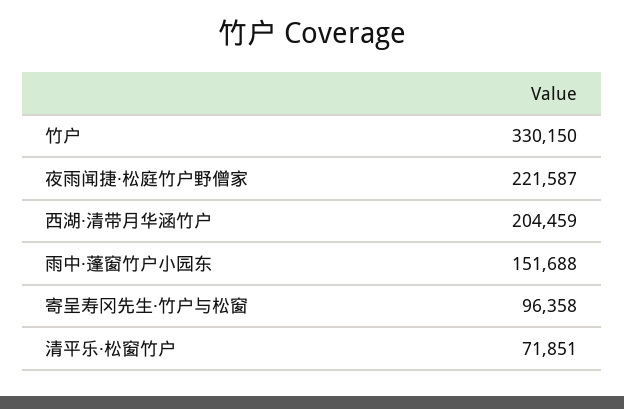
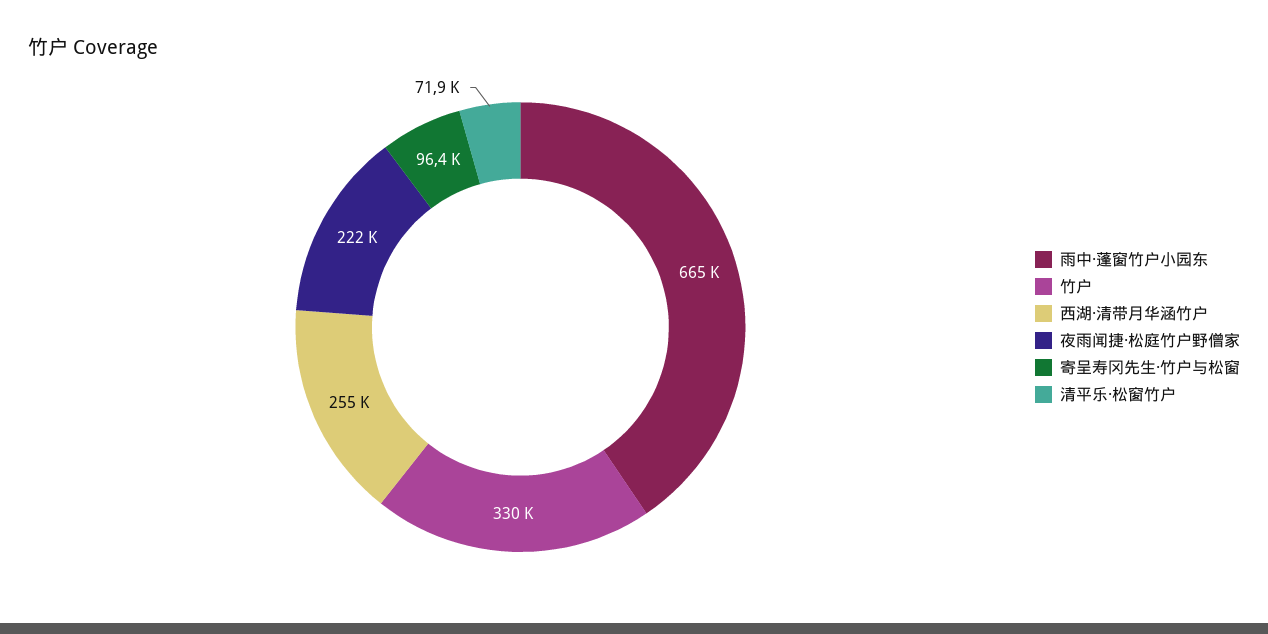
西湖·清带月华涵竹户: 204459 -> 255000
雨中·蓬窗竹户小园东: 151688 -> 665000

